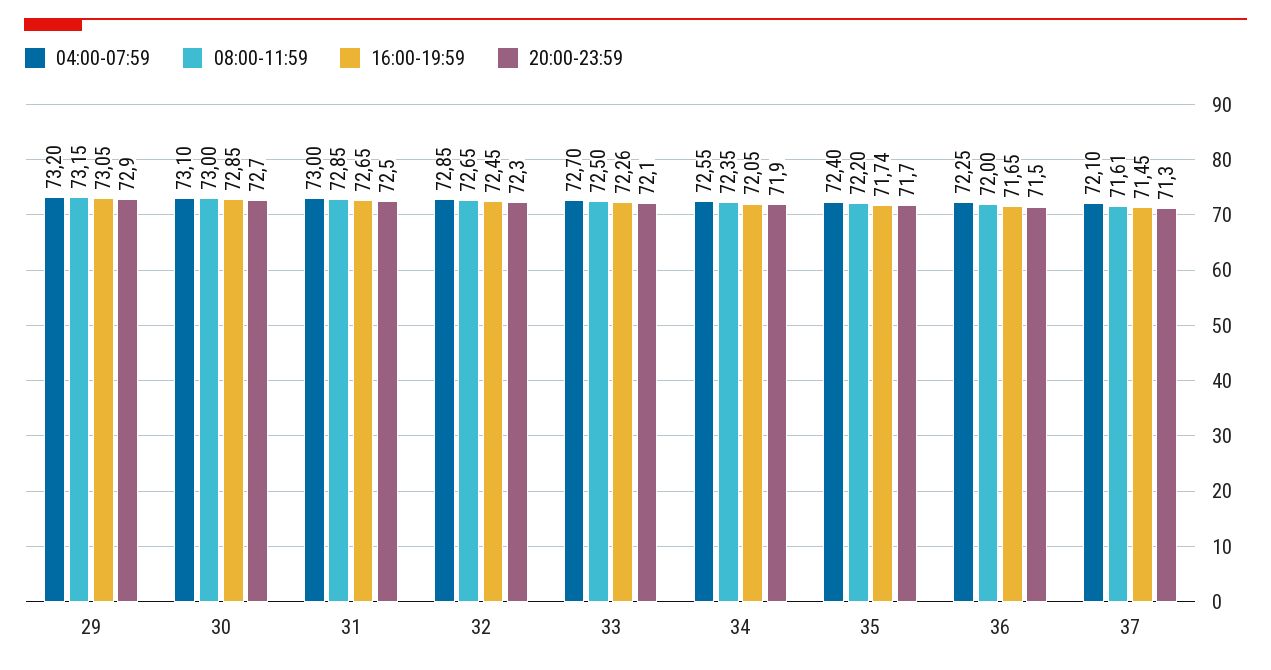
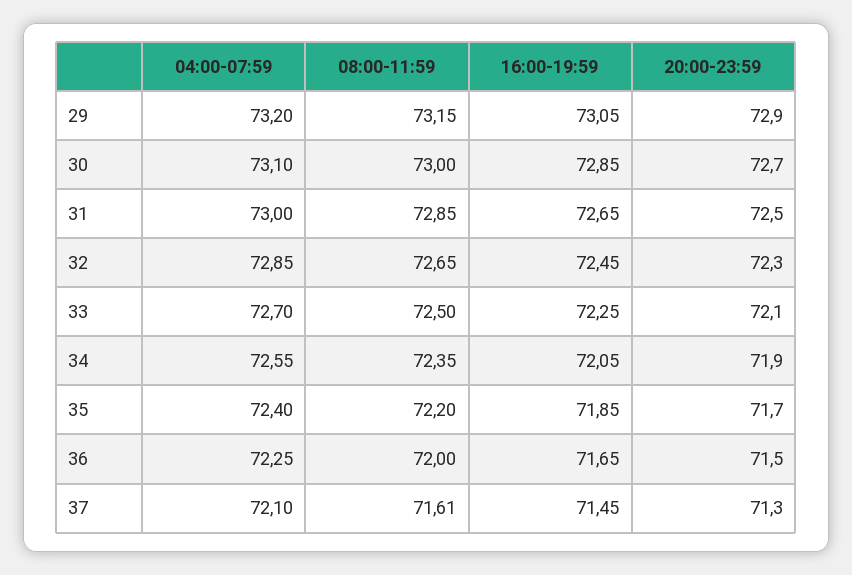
16:00-19:59, 33: 72.26 -> 72.25
16:00-19:59, 35: 71.74 -> 71.85

